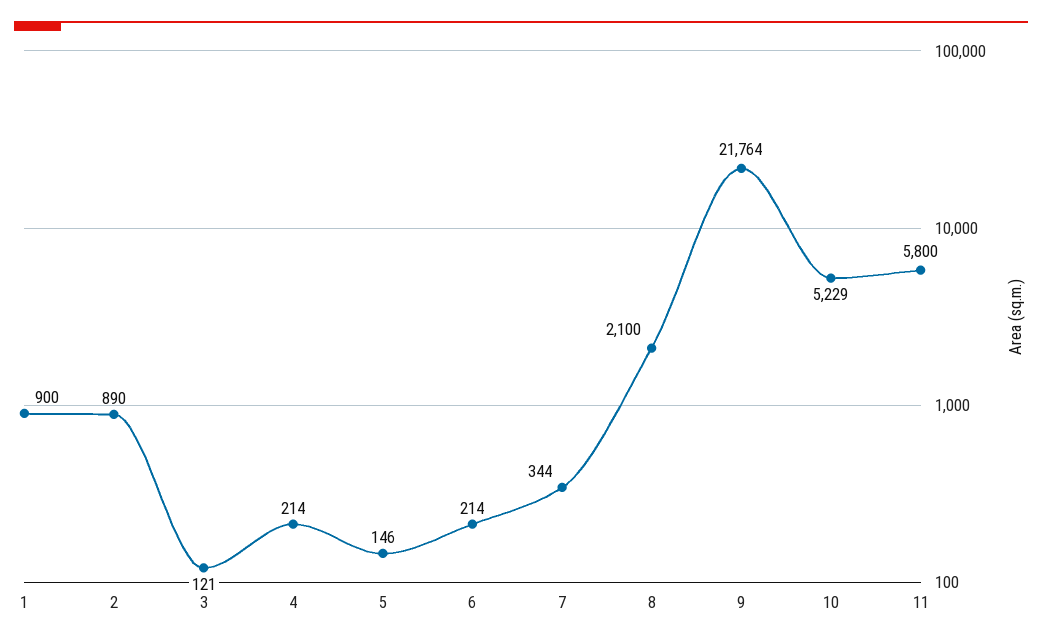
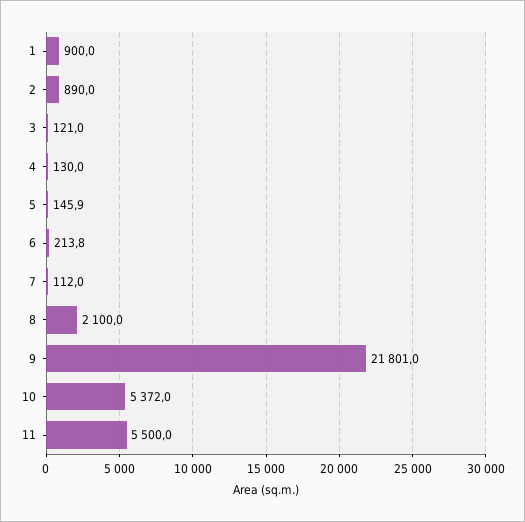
4: 214 -> 130
7: 344 -> 112
9: 21764 -> 21801
10: 5229 -> 5372
11: 5800 -> 5500

